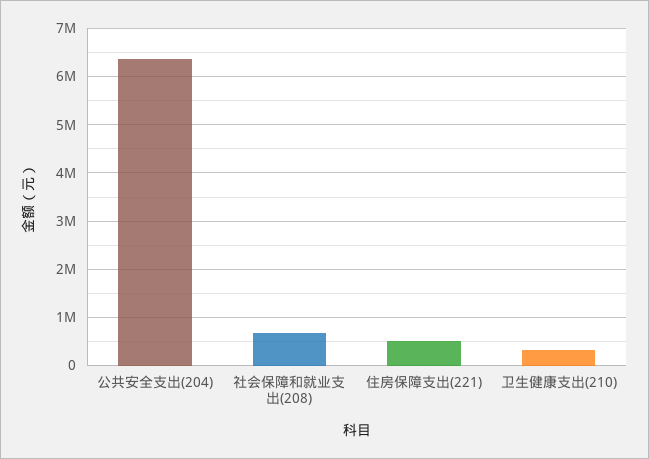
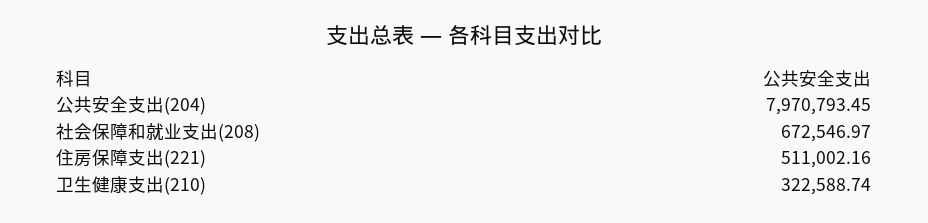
公共安全支出(204): 6400000 -> 7970793.45

